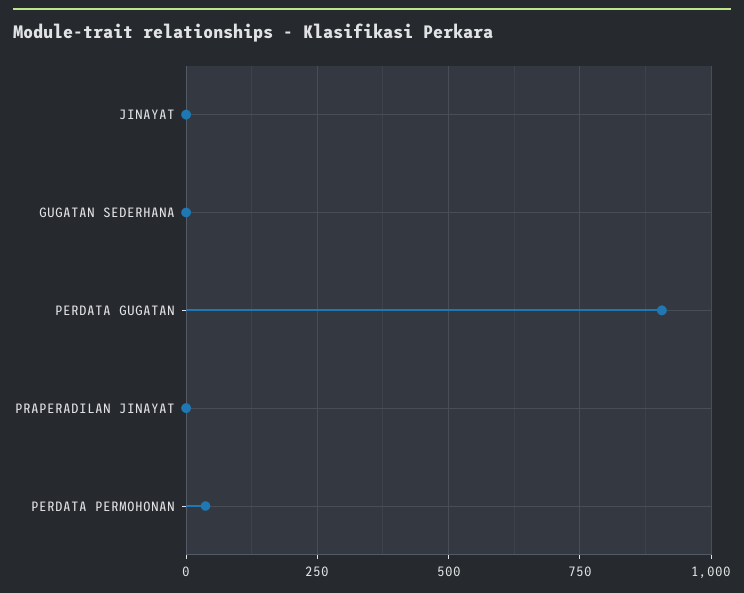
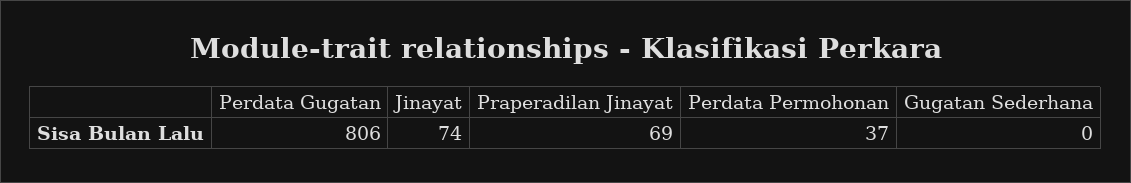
JINAYAT: 0 -> 74
PERDATA GUGATAN: 900 -> 806
PRAPERADILAN JINAYAT: 0 -> 69

